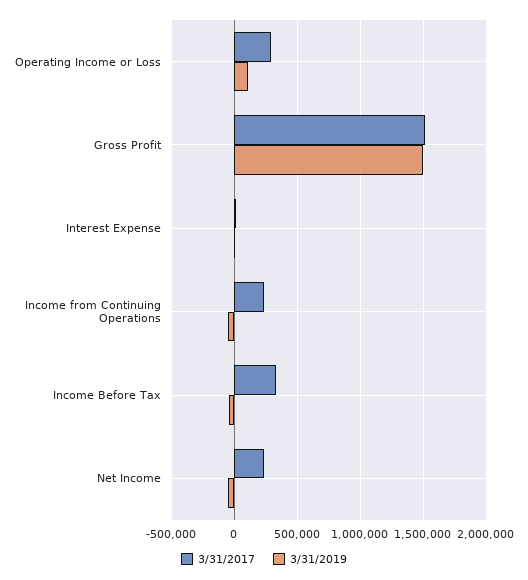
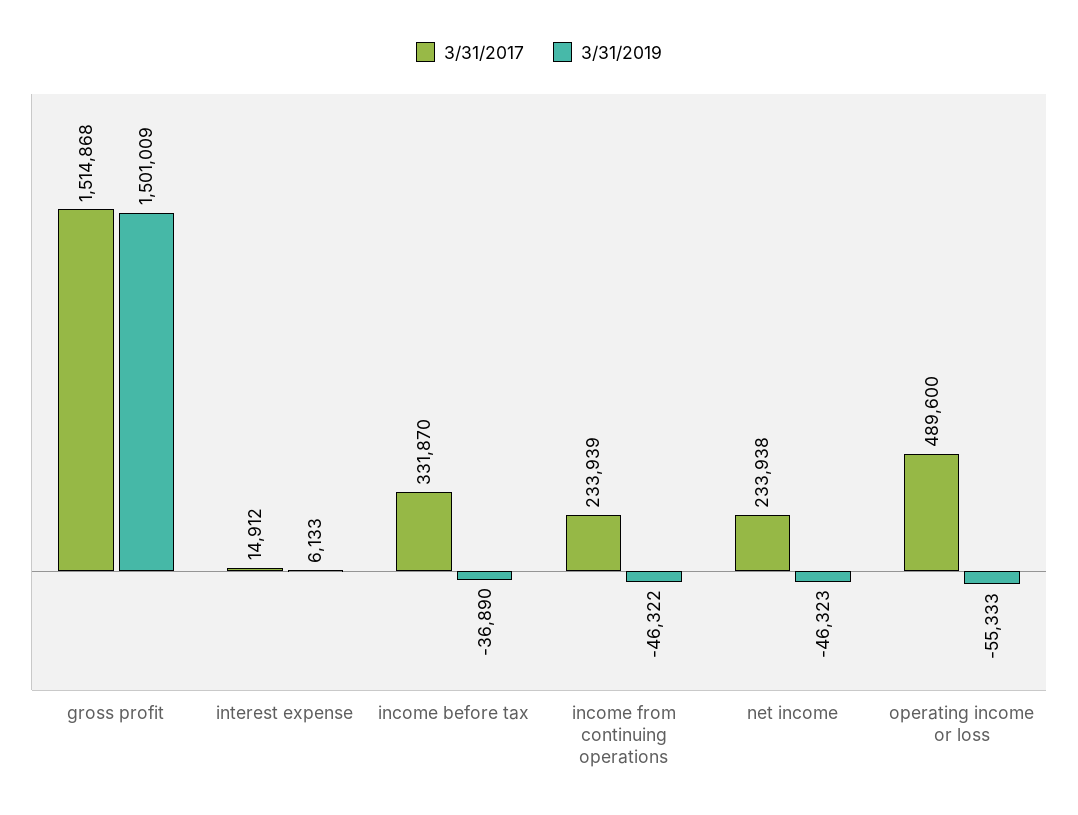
3/31/2017, Operating Income or Loss: 300000 -> 489600
3/31/2019, Operating Income or Loss: 100000 -> -55333

